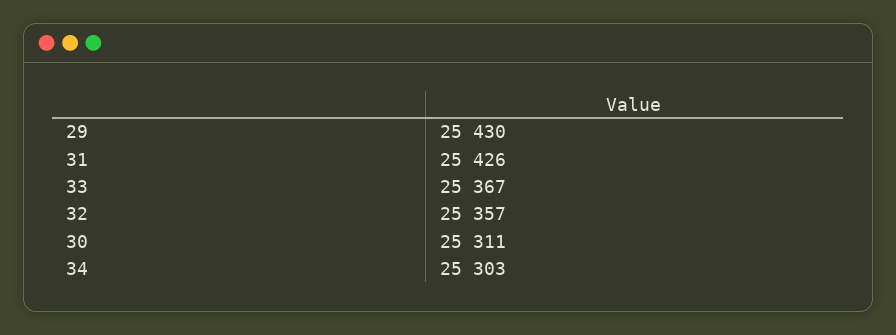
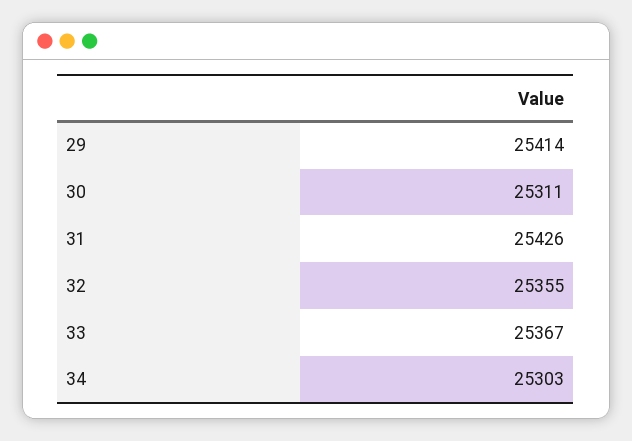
29: 25430 -> 25414
32: 25357 -> 25355

